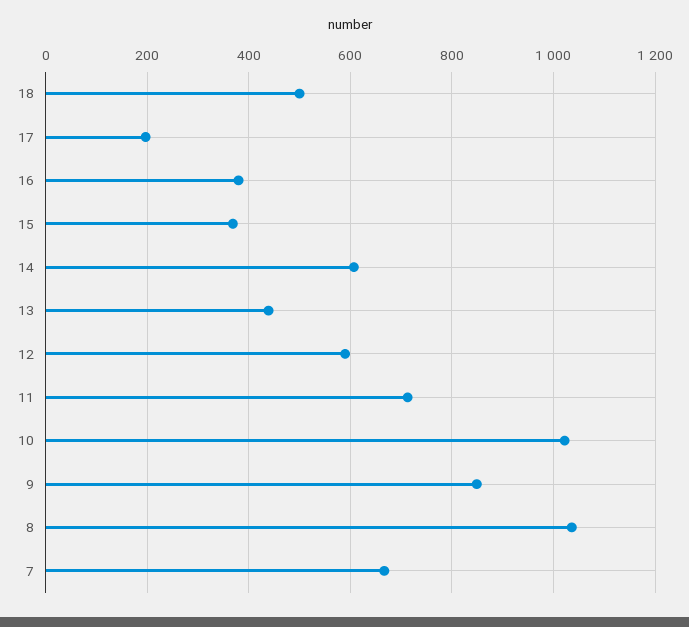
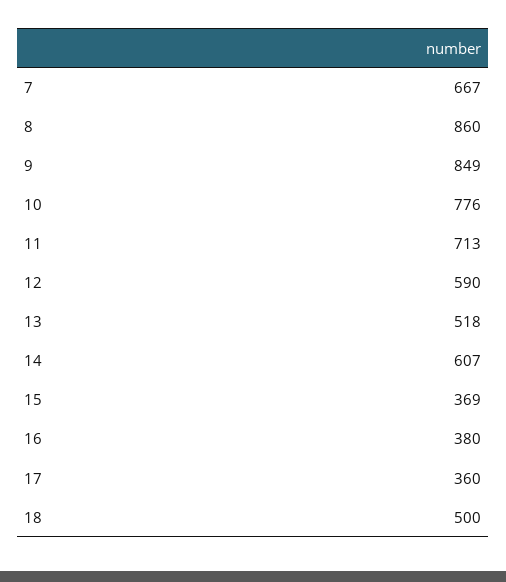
17: 200 -> 360
13: 440 -> 518
10: 1020 -> 776
8: 1040 -> 860

